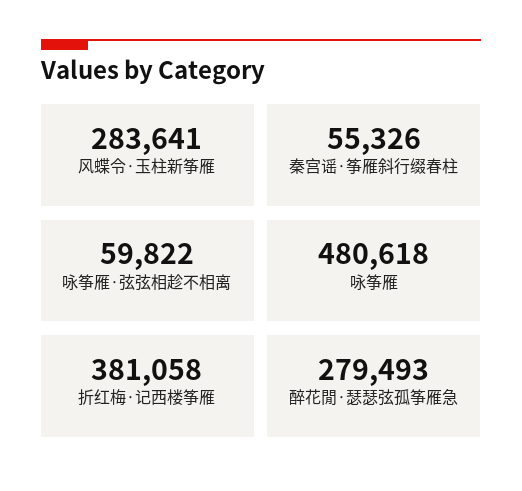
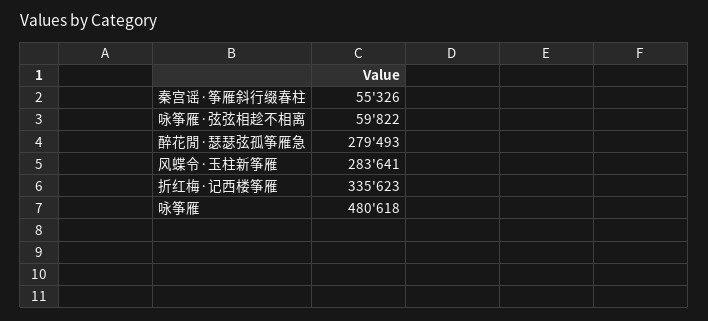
折红梅·记西楼筝雁: 381058 -> 335623

